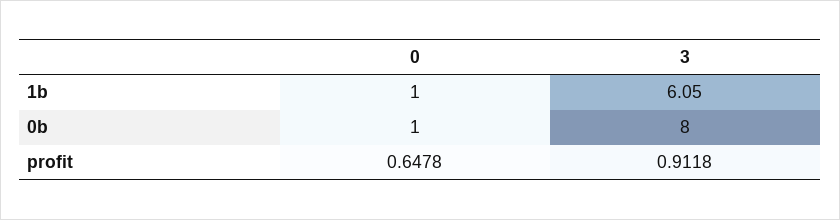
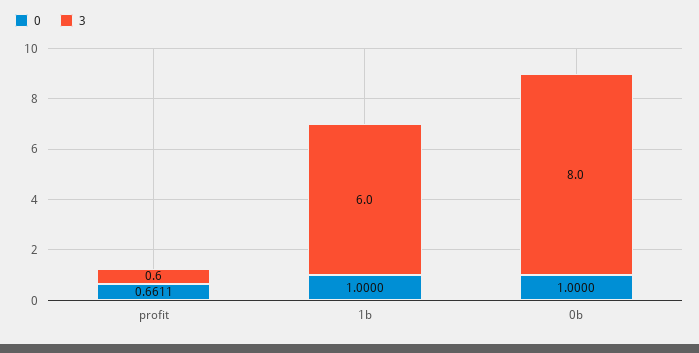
3, 1b: 6.05 -> 6
0, profit: 0.6478 -> 0.6611
3, profit: 0.9118 -> 0.6

